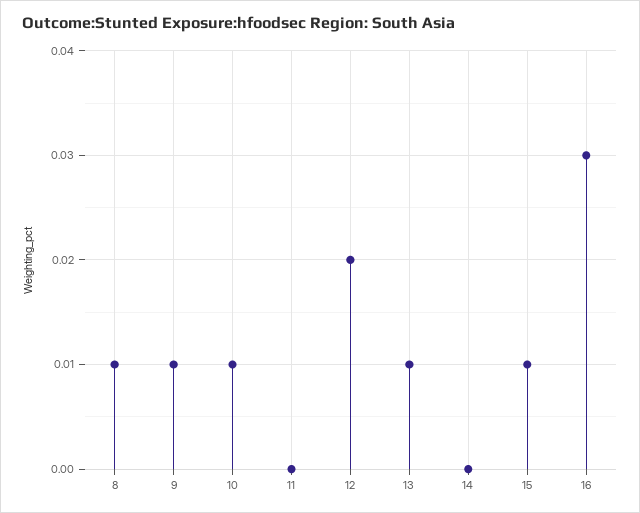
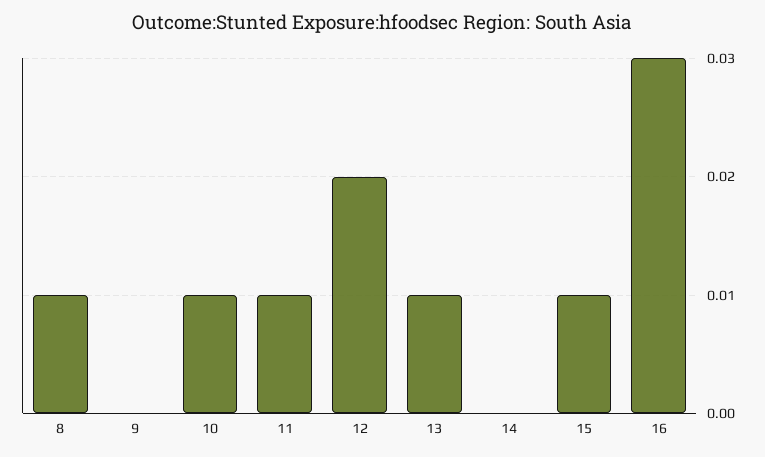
9: 0.01 -> 0
11: 0 -> 0.01

